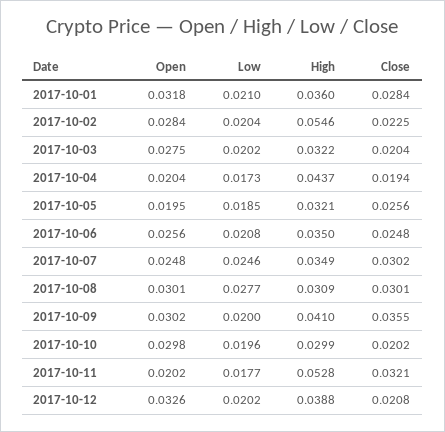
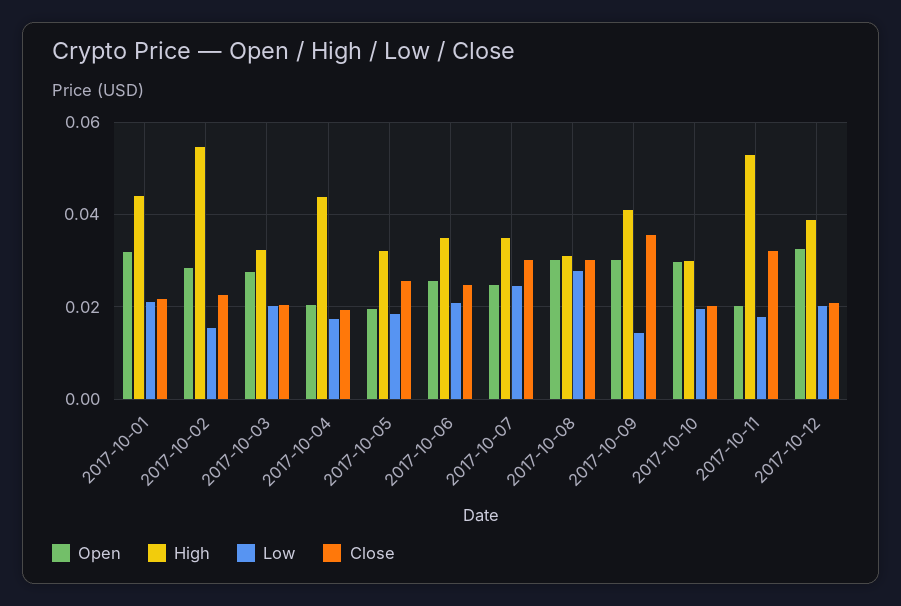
High, 2017-10-01: 0.036 -> 0.044
Close, 2017-10-01: 0.0284 -> 0.022
Low, 2017-10-02: 0.0204 -> 0.016
Low, 2017-10-09: 0.02 -> 0.014

